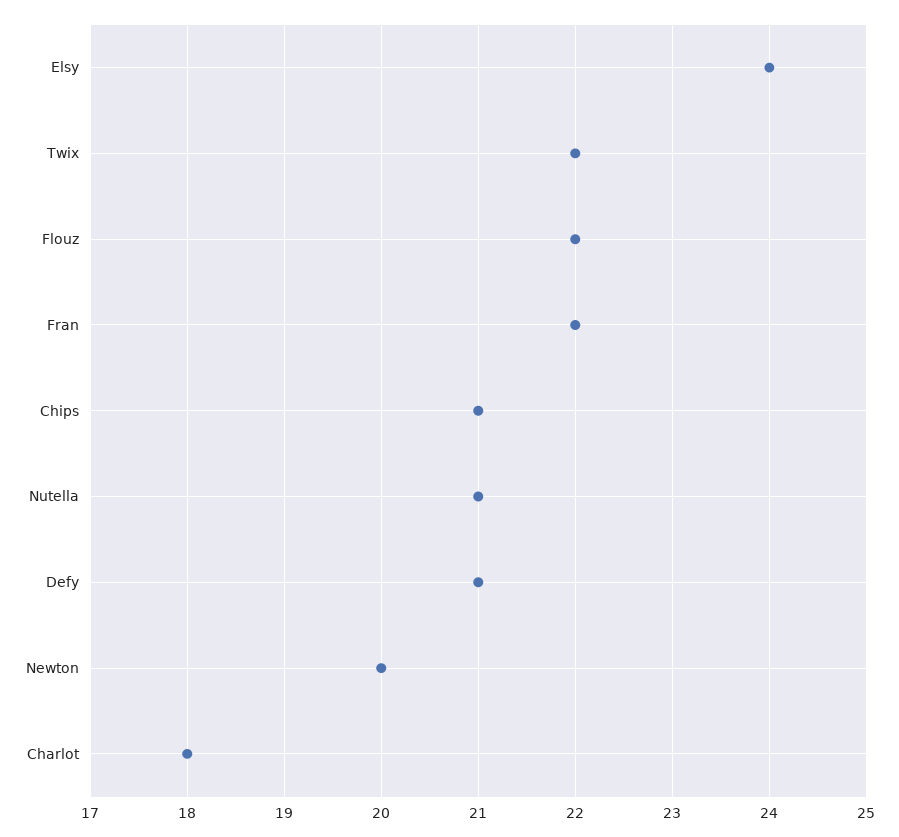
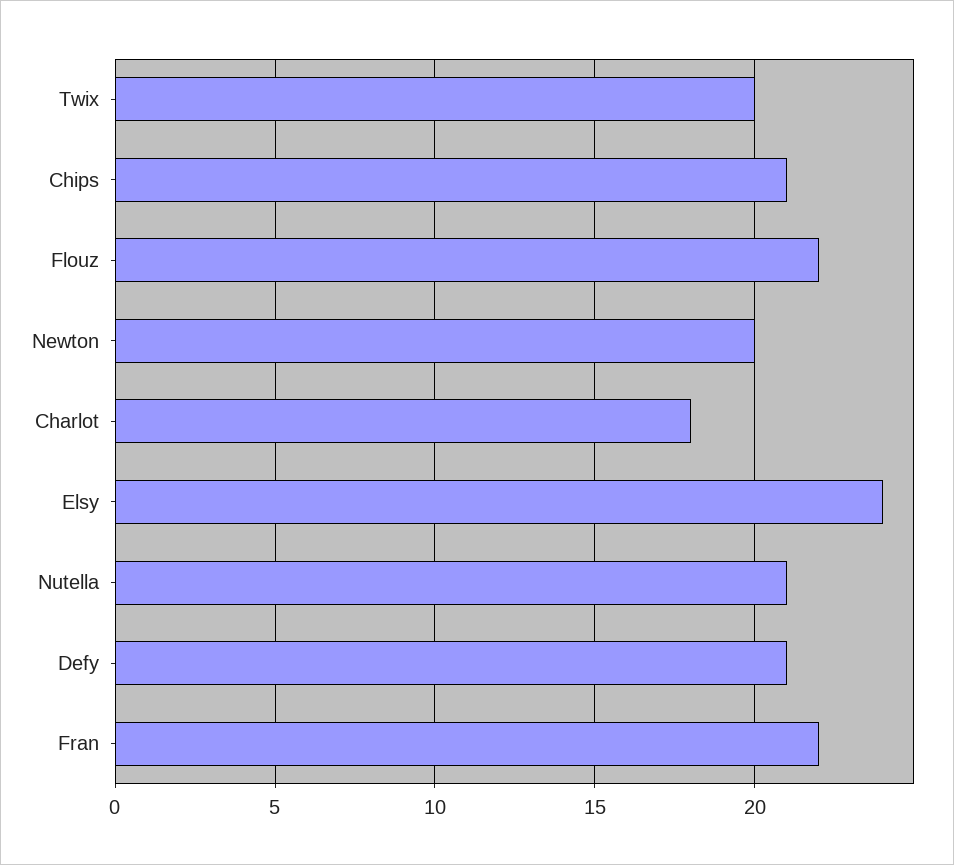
Twix: 22 -> 20

